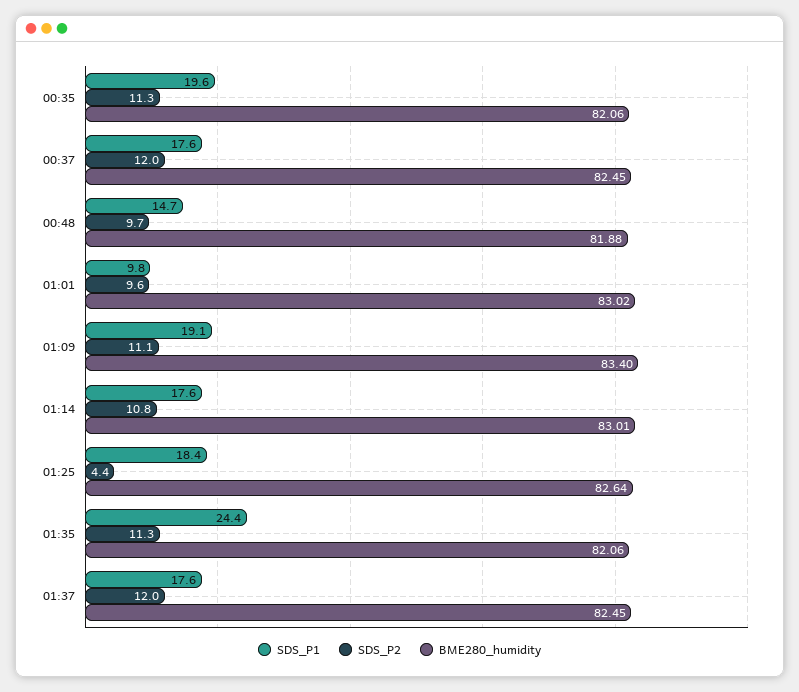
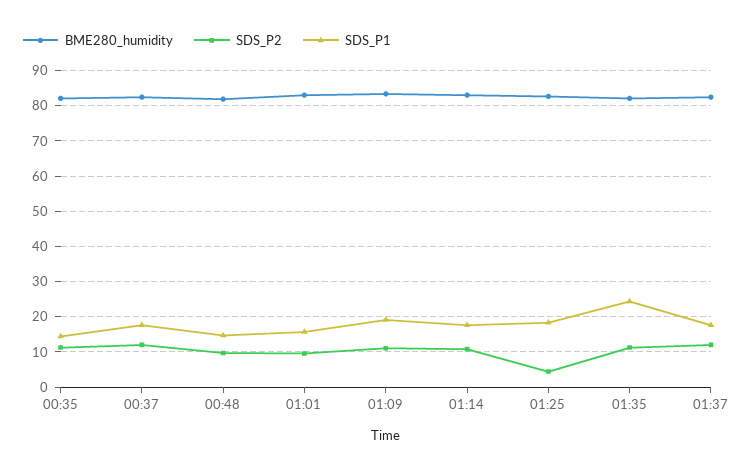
SDS_P1, 00:35: 19.6 -> 14
SDS_P1, 01:01: 9.8 -> 16

